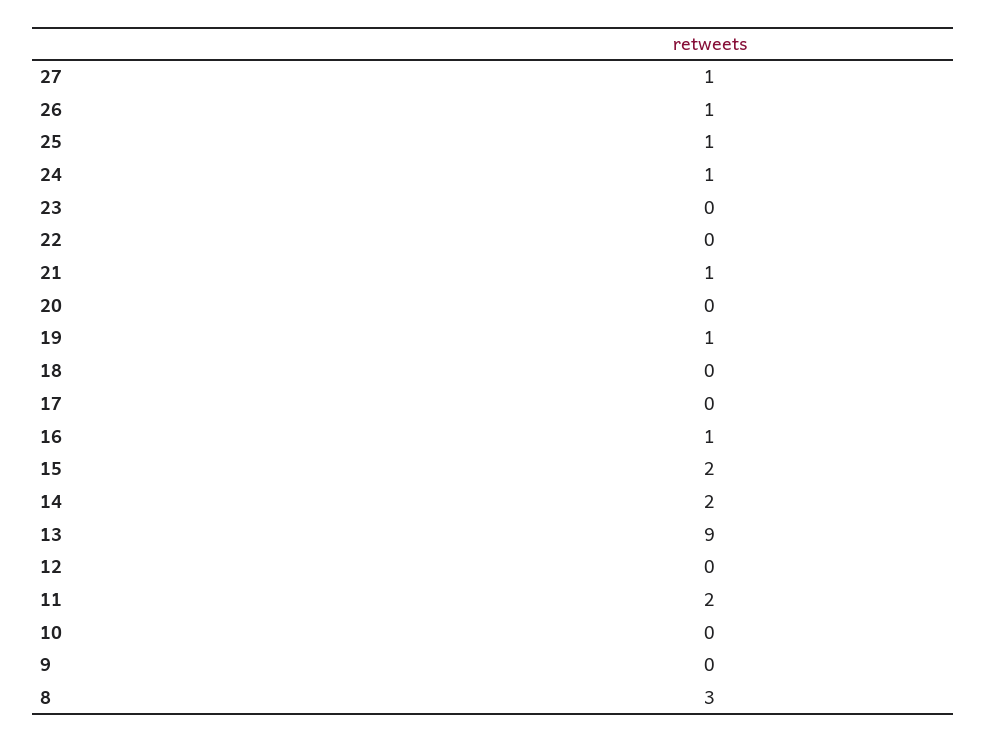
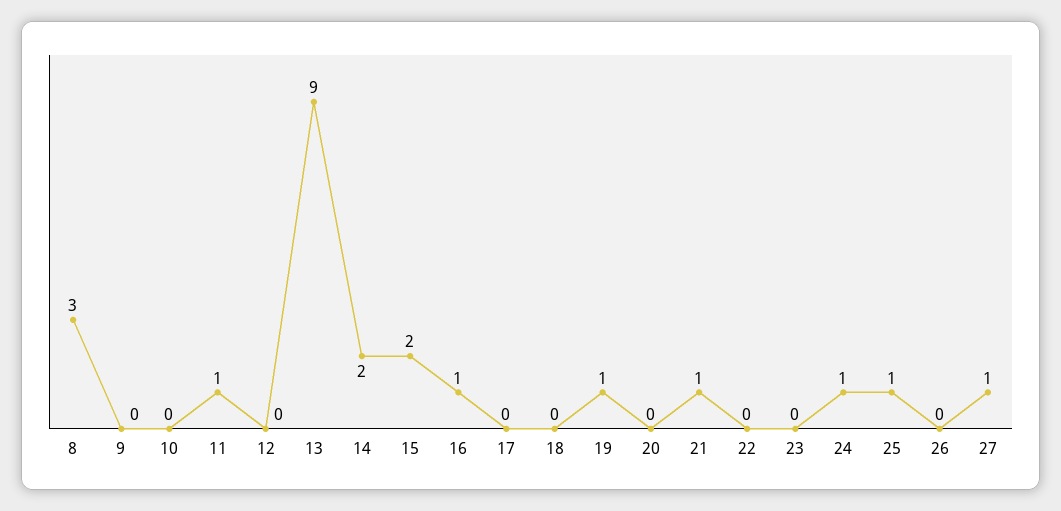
26: 1 -> 0
11: 2 -> 1

